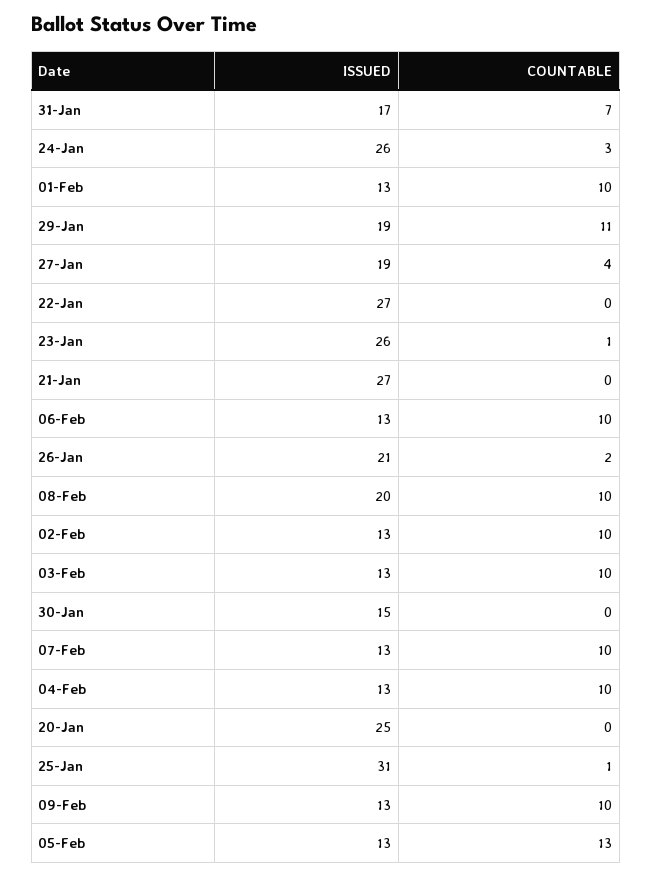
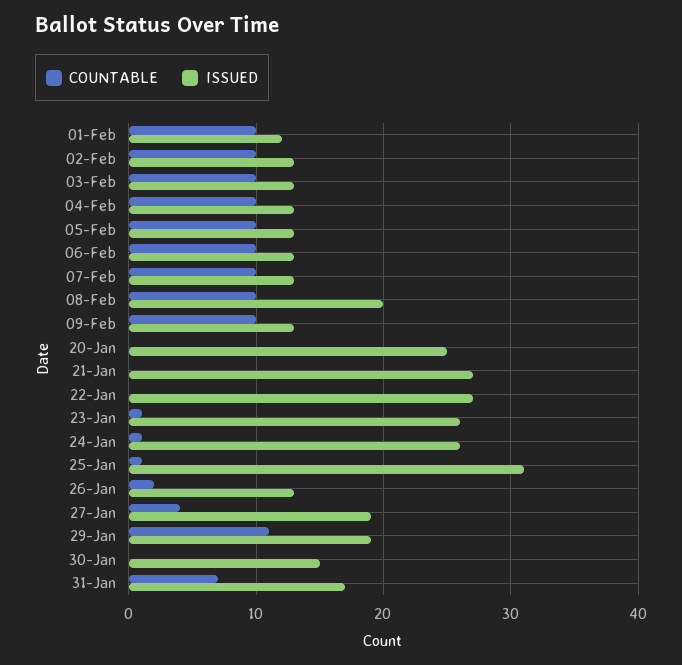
COUNTABLE, 24-Jan: 3 -> 1
ISSUED, 01-Feb: 13 -> 12
ISSUED, 26-Jan: 21 -> 13
COUNTABLE, 05-Feb: 13 -> 10

